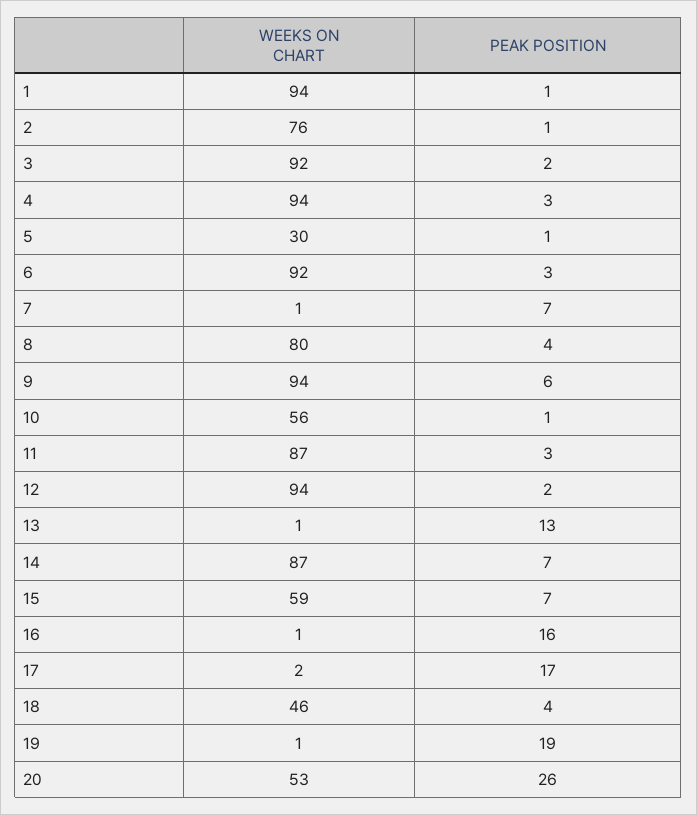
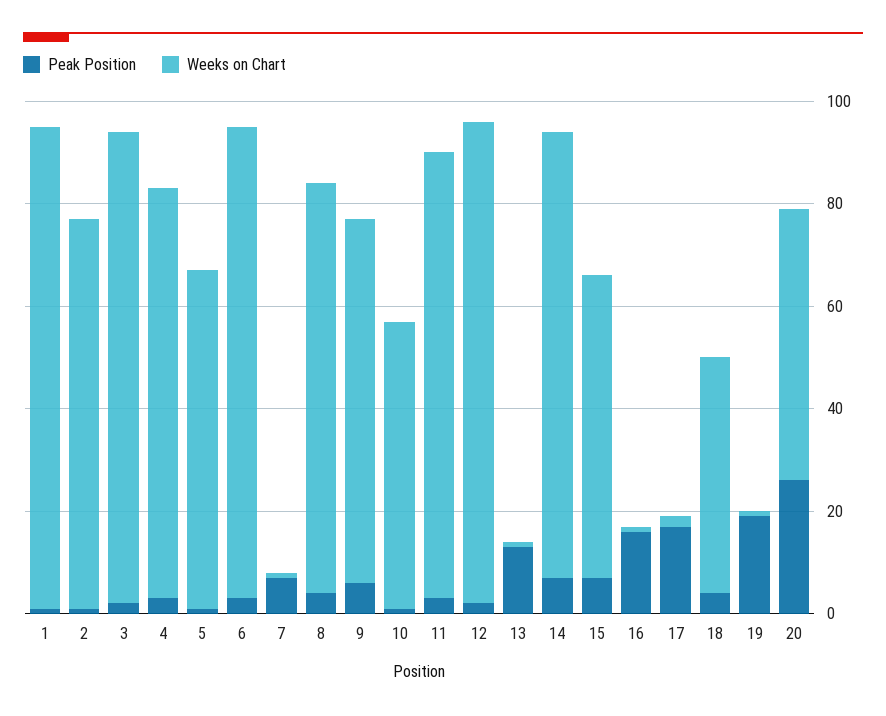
WEEKS ON CHART, 4: 94 -> 80
WEEKS ON CHART, 5: 30 -> 65
WEEKS ON CHART, 9: 94 -> 70

